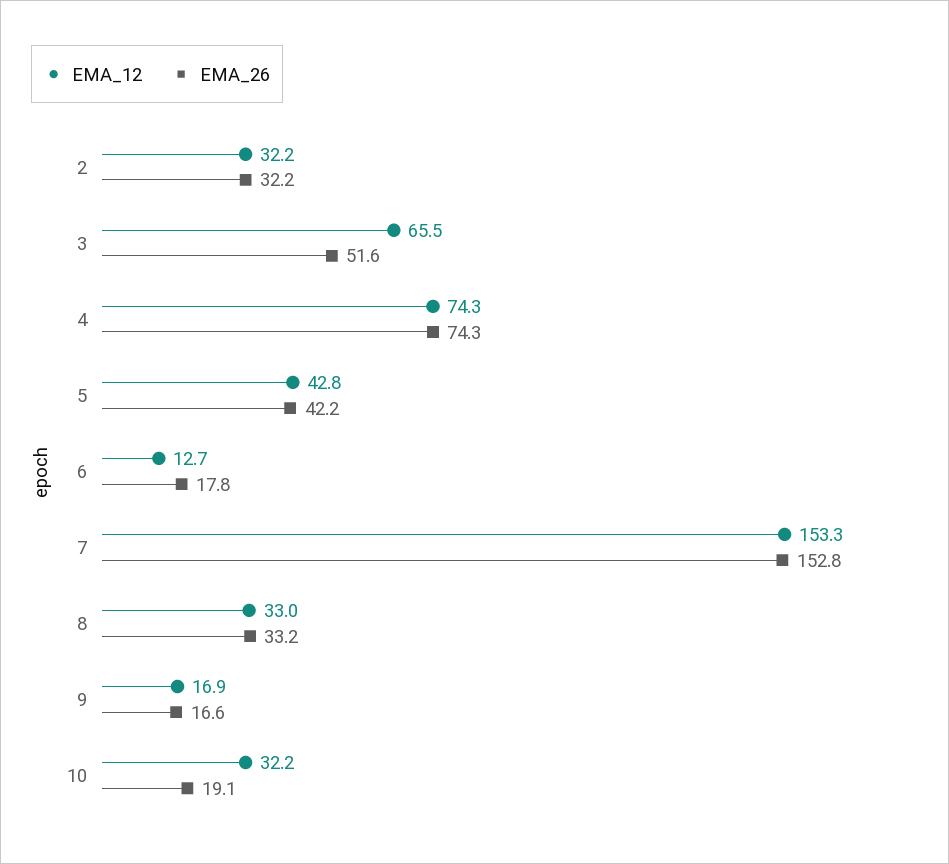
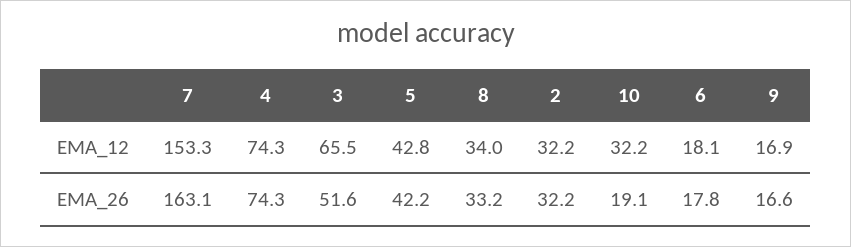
EMA_12, 6: 12.7 -> 18.1
EMA_26, 7: 152.8 -> 163.1
EMA_12, 8: 33 -> 34

